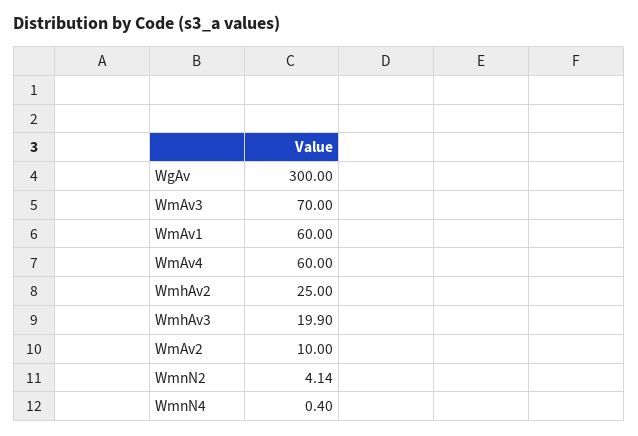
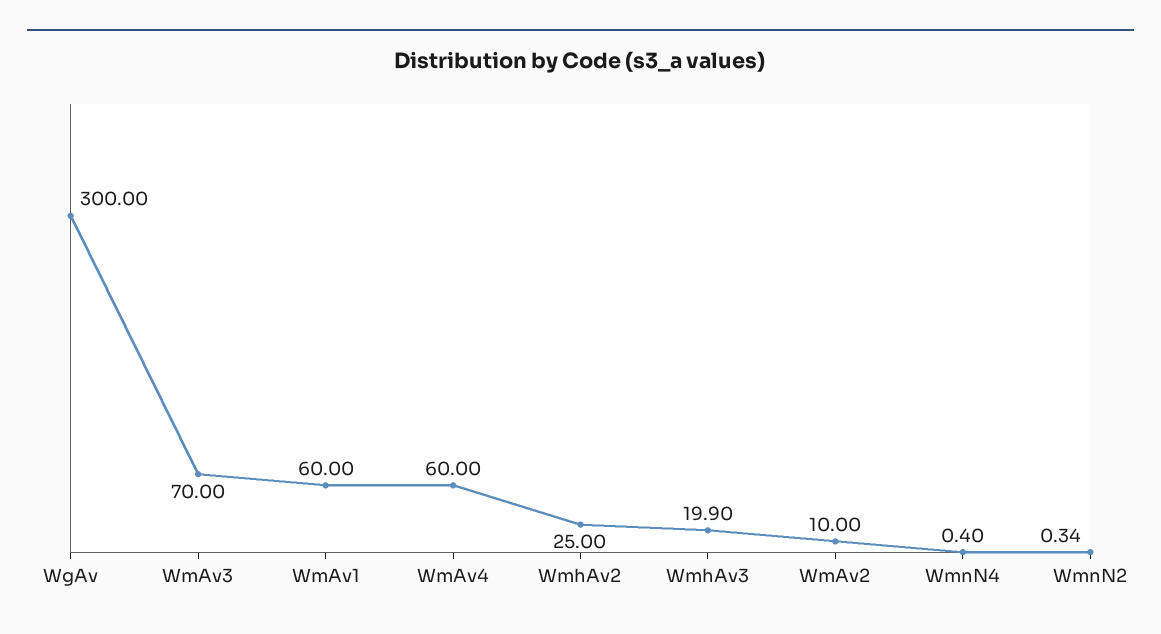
WmnN2: 4.14 -> 0.34

